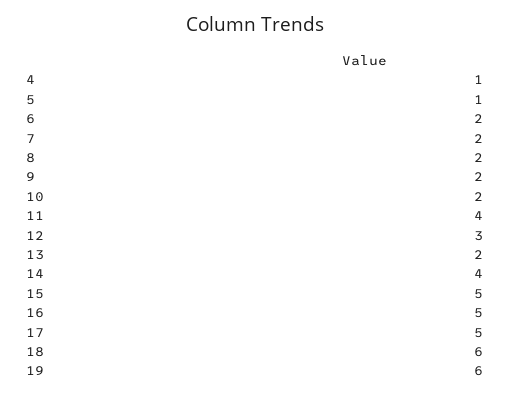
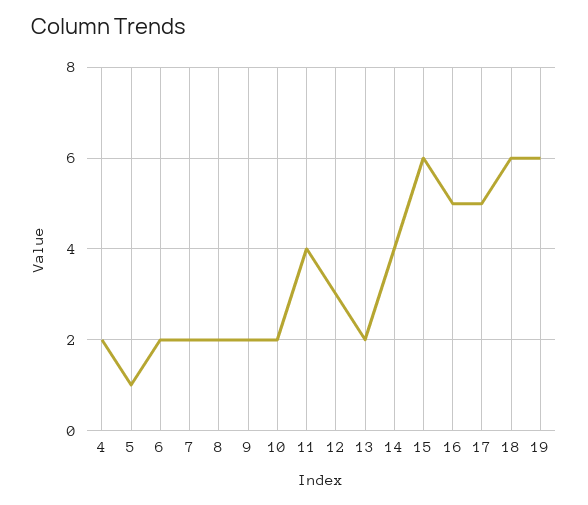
4: 1 -> 2
15: 5 -> 6

